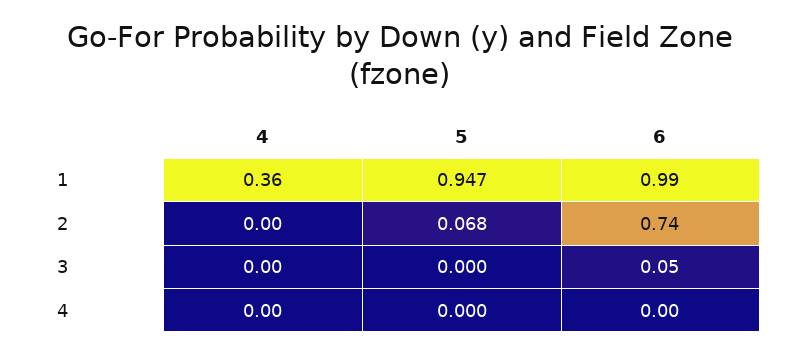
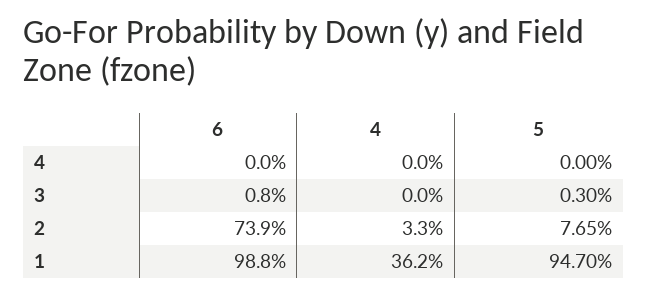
4, 2: 0 -> 0.033
5, 2: 0.068 -> 0.0765
5, 3: 0 -> 0.003
6, 3: 0.05 -> 0.008

